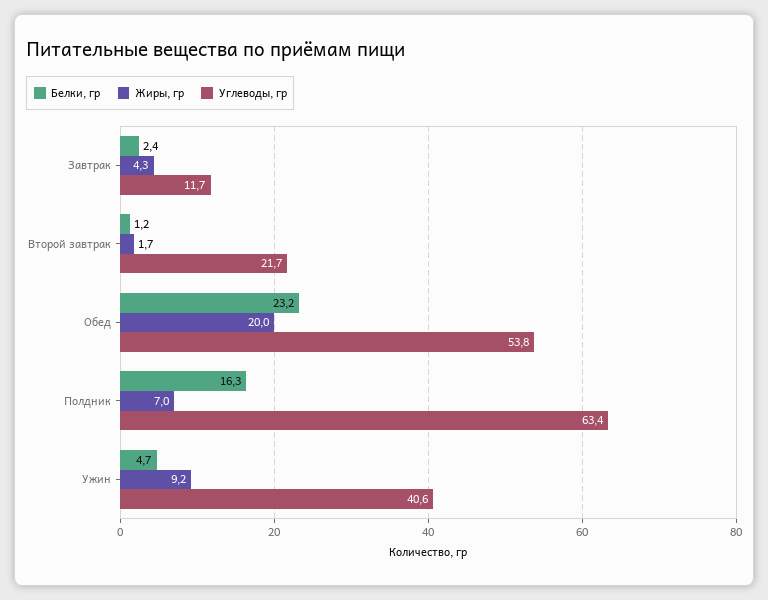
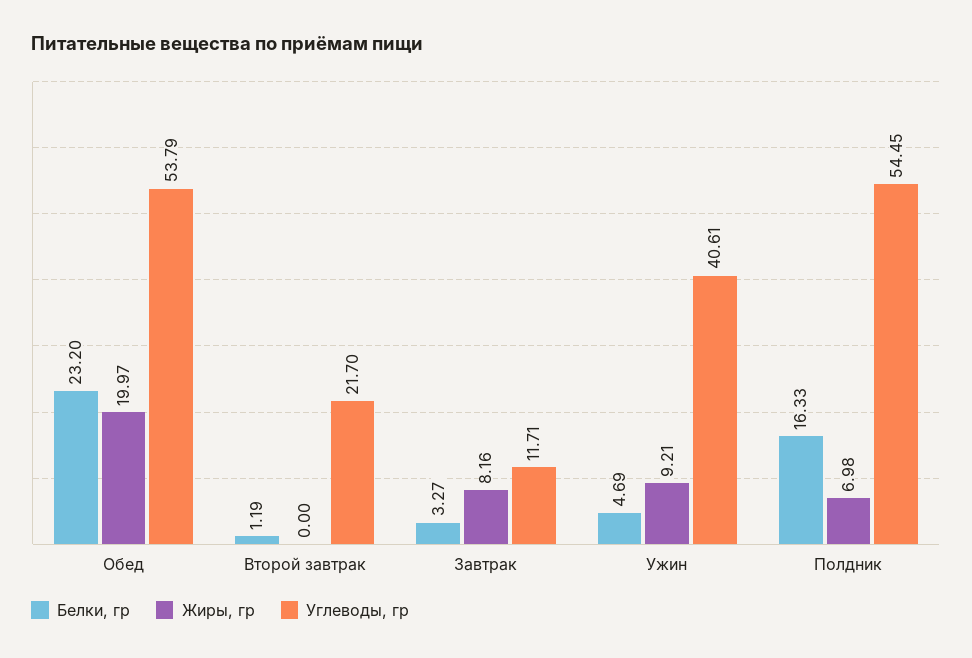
Белки, гр, Завтрак: 2.4 -> 3.27
Жиры, гр, Завтрак: 4.3 -> 8.16
Жиры, гр, Второй завтрак: 1.7 -> 0
Углеводы, гр, Полдник: 63.4 -> 54.45

